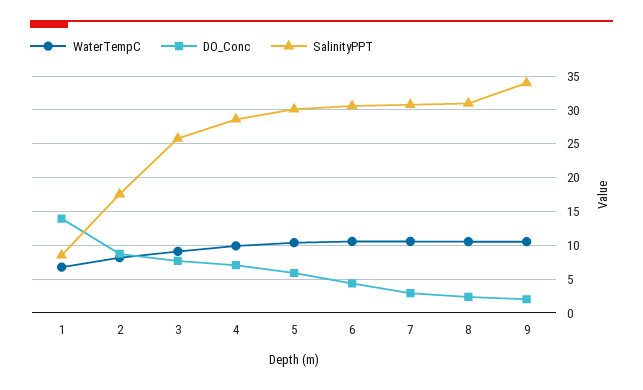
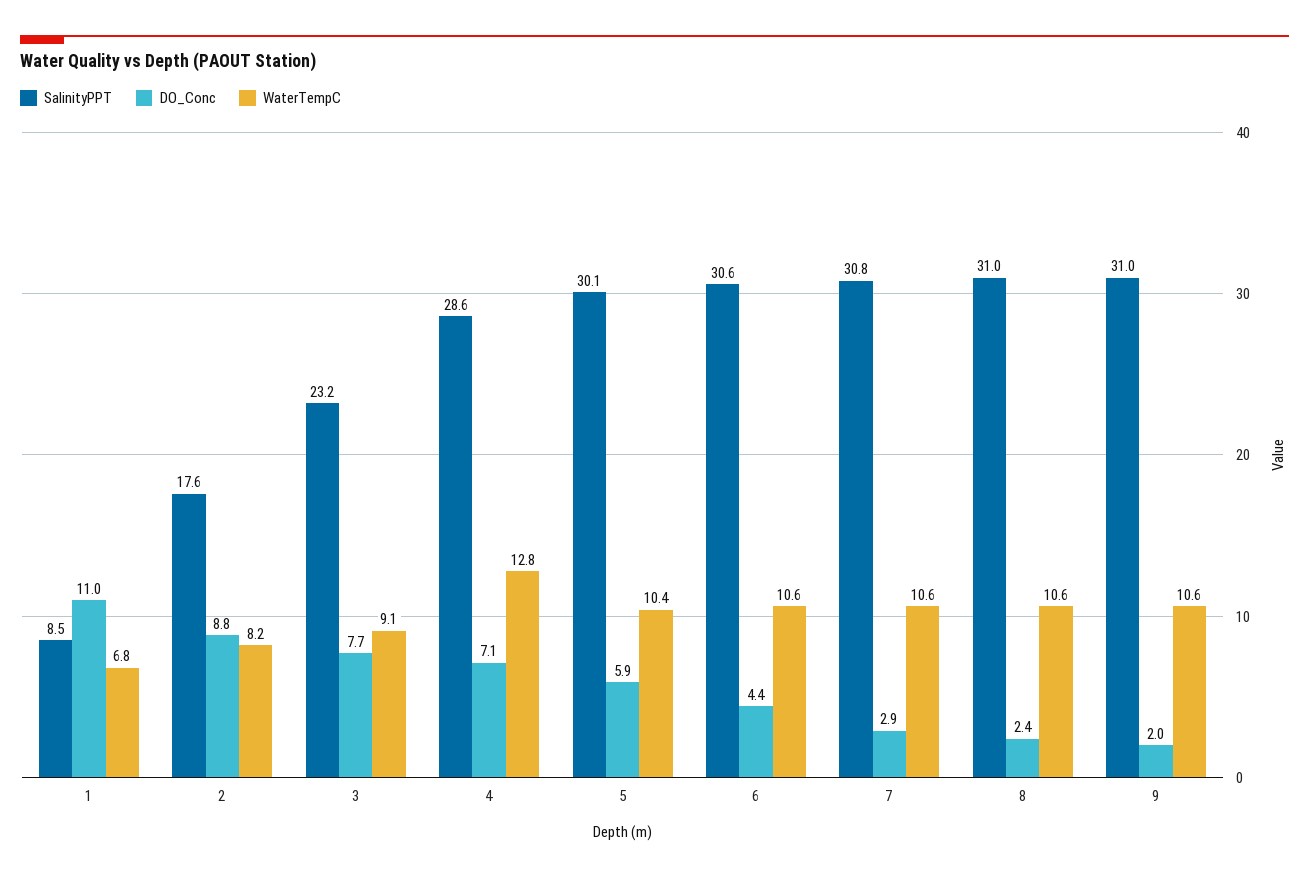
DO_Conc, 1: 14 -> 11
SalinityPPT, 3: 26 -> 23.2
WaterTempC, 4: 10 -> 12.8
SalinityPPT, 9: 34 -> 31

